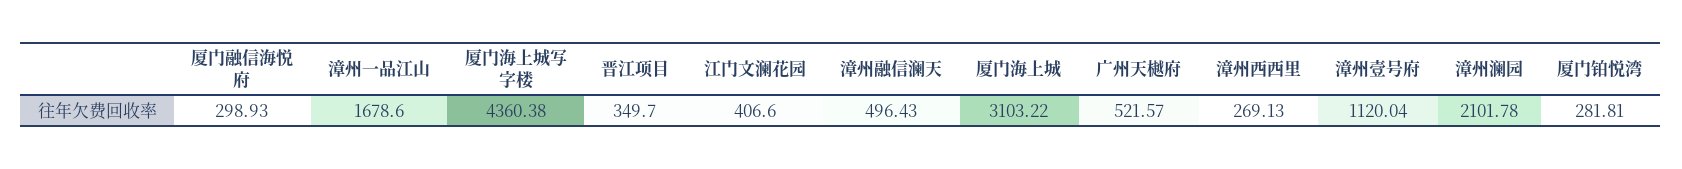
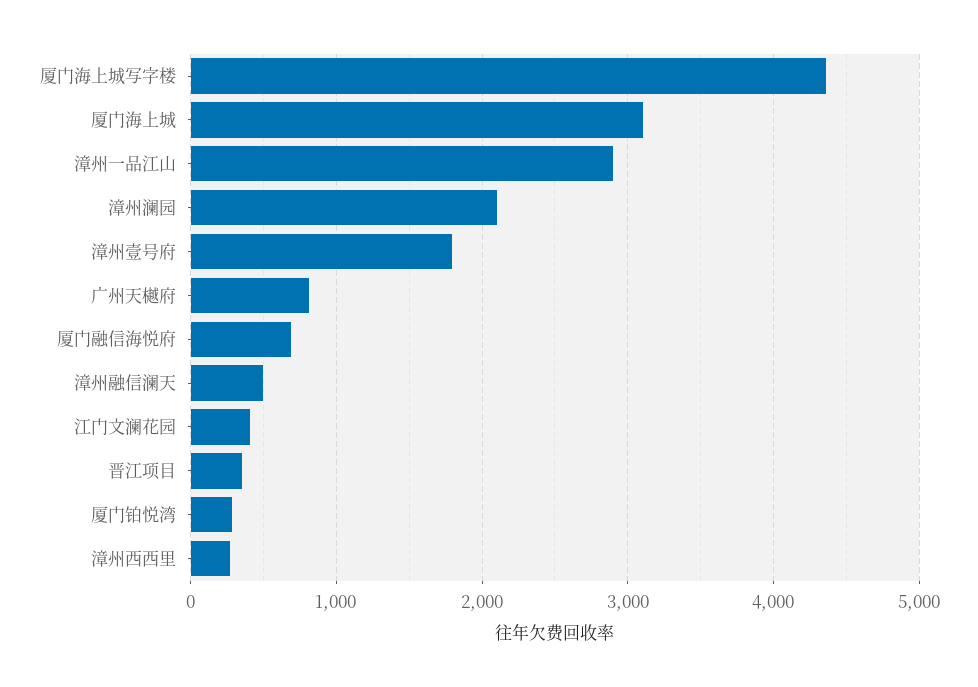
厦门融信海悦府: 298.93 -> 700
漳州一品江山: 1678.6 -> 2900
广州天樾府: 521.57 -> 800
漳州壹号府: 1120.04 -> 1800

